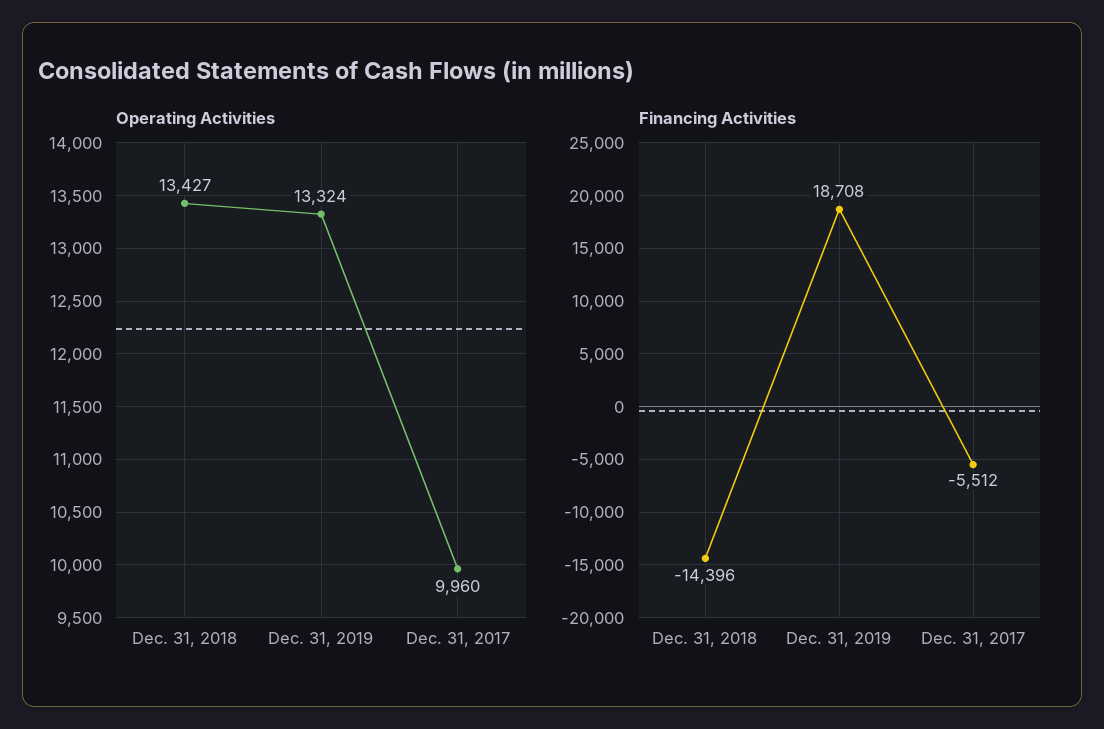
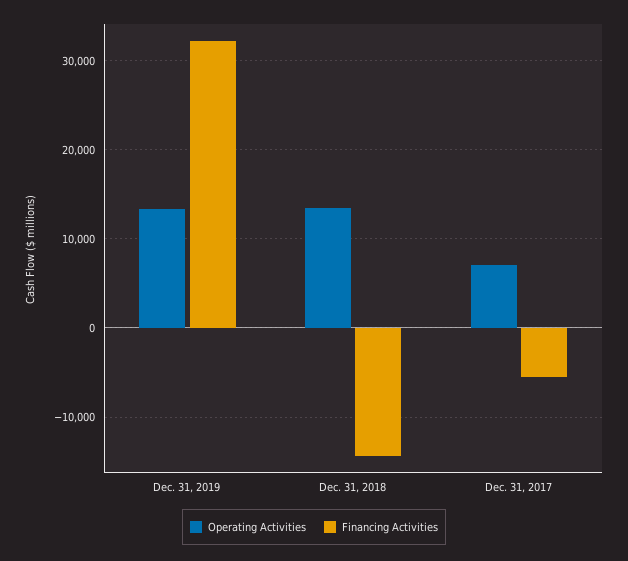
Operating Activities, Dec. 31, 2017: 9960 -> 7000
Financing Activities, Dec. 31, 2019: 18708 -> 32000

